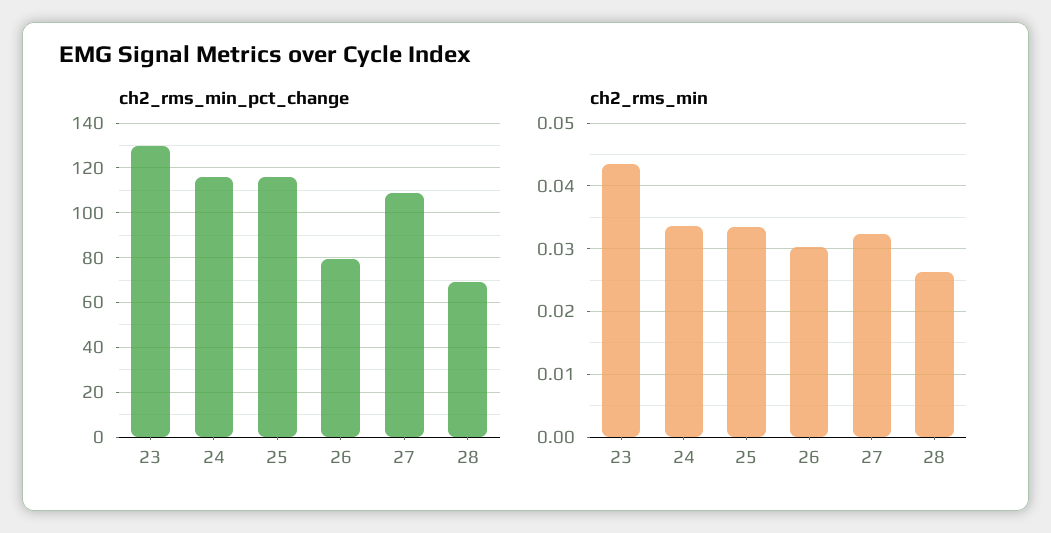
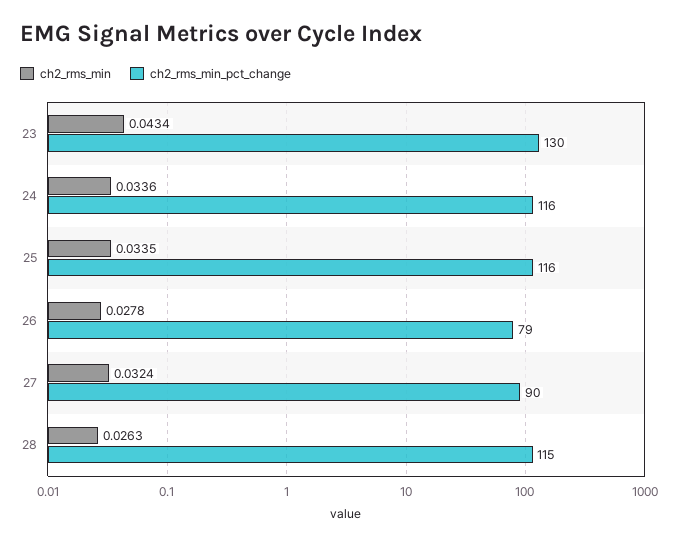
ch2_rms_min_pct_change, 27: 110 -> 90
ch2_rms_min_pct_change, 28: 70 -> 115
ch2_rms_min, 26: 0.03 -> 0.0278

